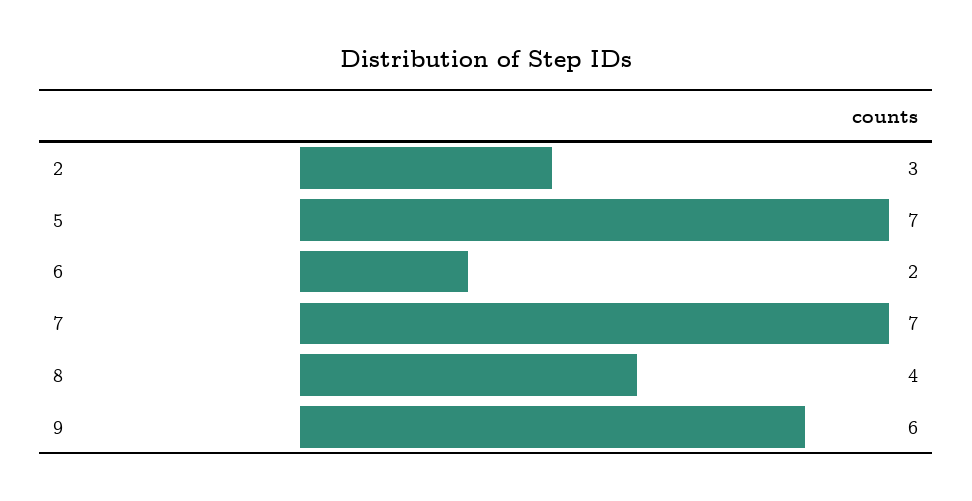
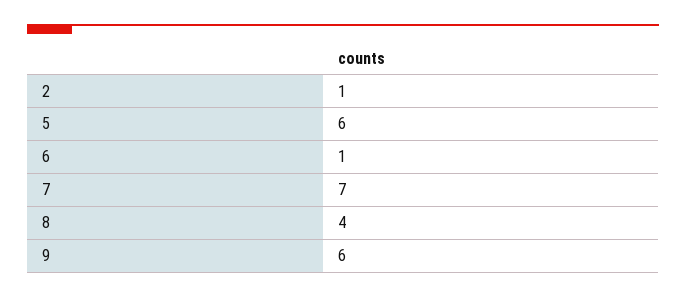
2: 3 -> 1
5: 7 -> 6
6: 2 -> 1

